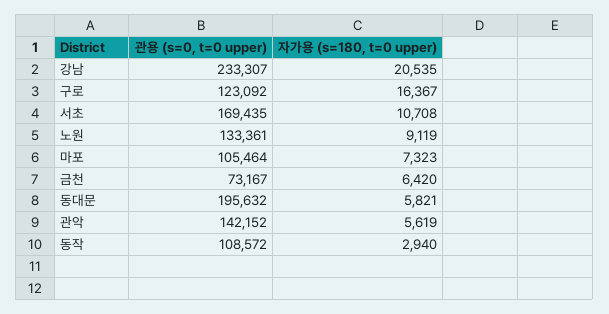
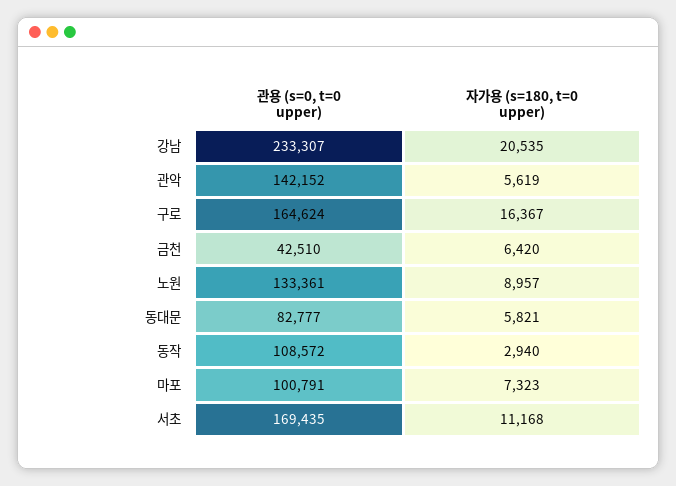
관용 (s=0, t=0 upper), 구로: 123092 -> 164624
자가용 (s=180, t=0 upper), 서초: 10708 -> 11168
자가용 (s=180, t=0 upper), 노원: 9119 -> 8957
관용 (s=0, t=0 upper), 마포: 105464 -> 100791
관용 (s=0, t=0 upper), 금천: 73167 -> 42510
관용 (s=0, t=0 upper), 동대문: 195632 -> 82777

